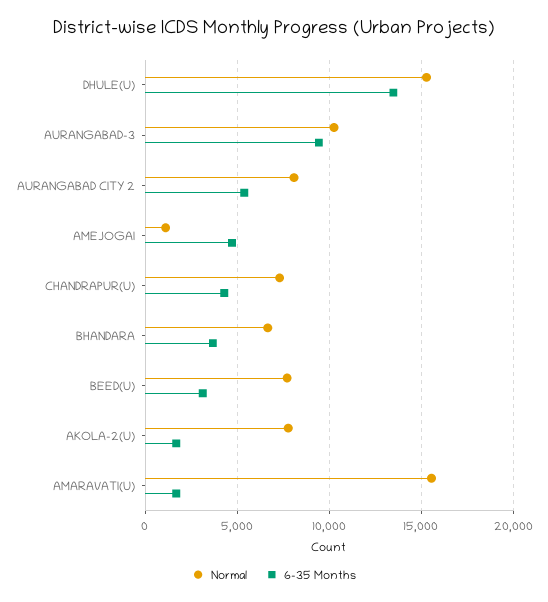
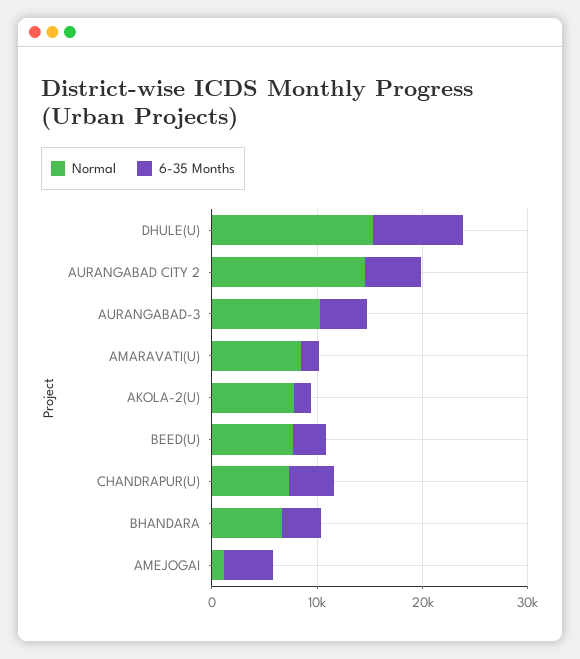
6-35 Months, DHULE(U): 13500 -> 8000
6-35 Months, AURANGABAD-3: 9500 -> 4000
Normal, AURANGABAD CITY 2: 8000 -> 14000
Normal, AMARAVATI(U): 15500 -> 8000

